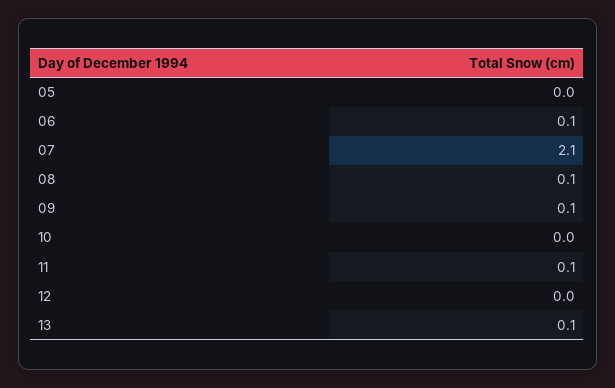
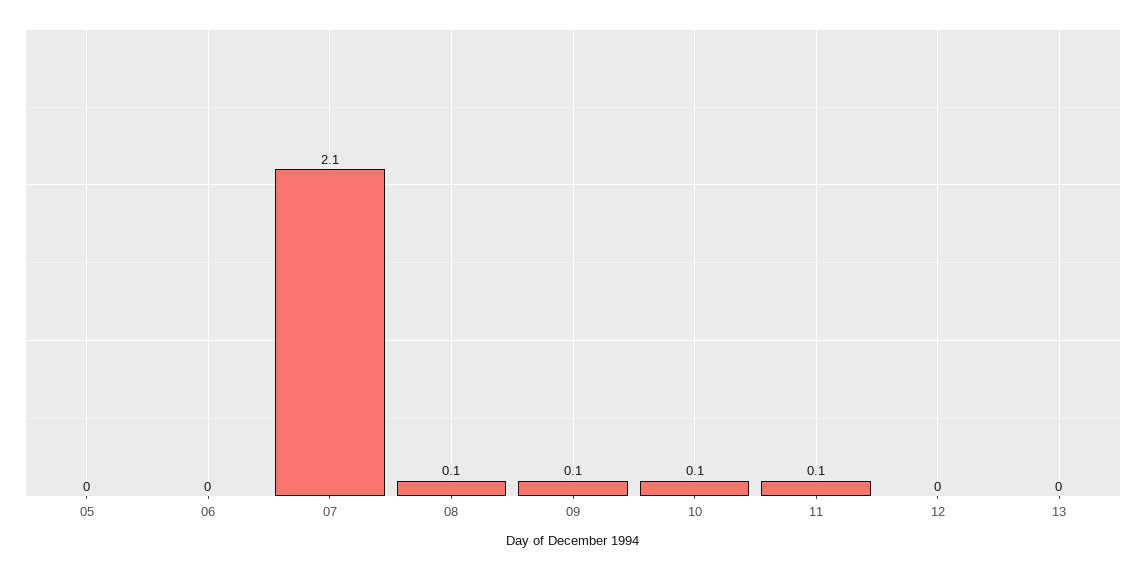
06: 0.1 -> 0
10: 0 -> 0.1
13: 0.1 -> 0

